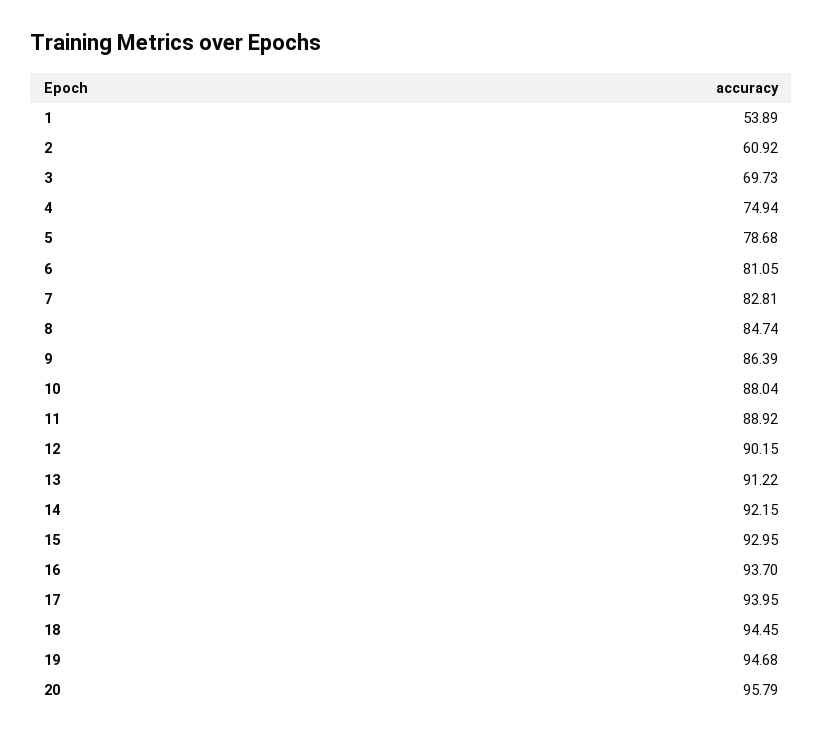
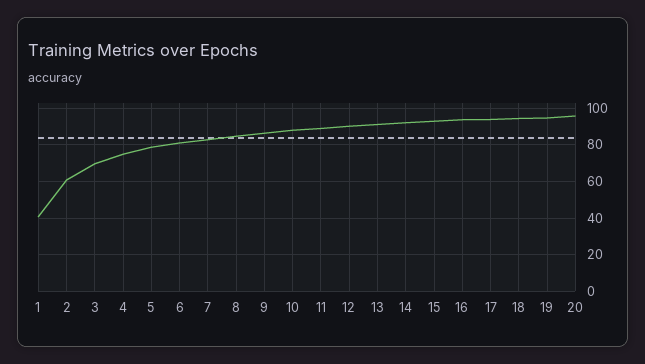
1: 53.89 -> 40

